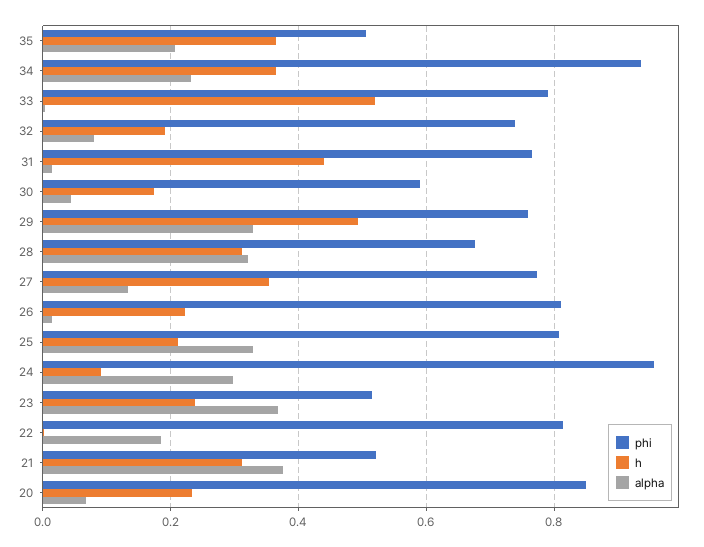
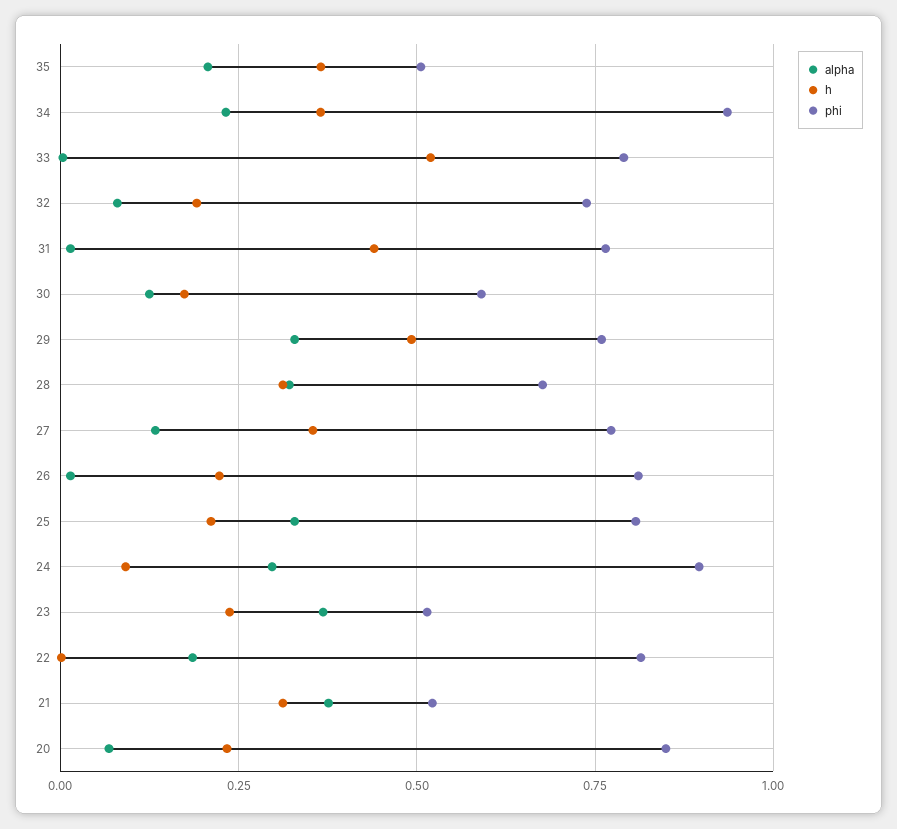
alpha, 30: 0.04 -> 0.125
phi, 24: 0.96 -> 0.9

